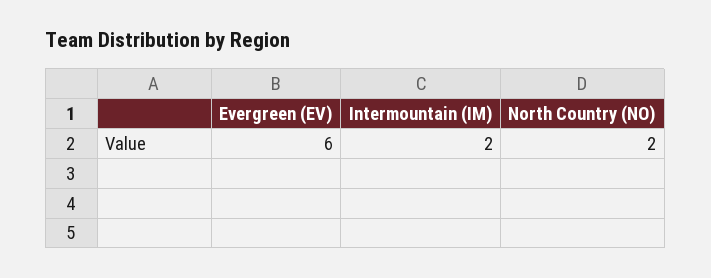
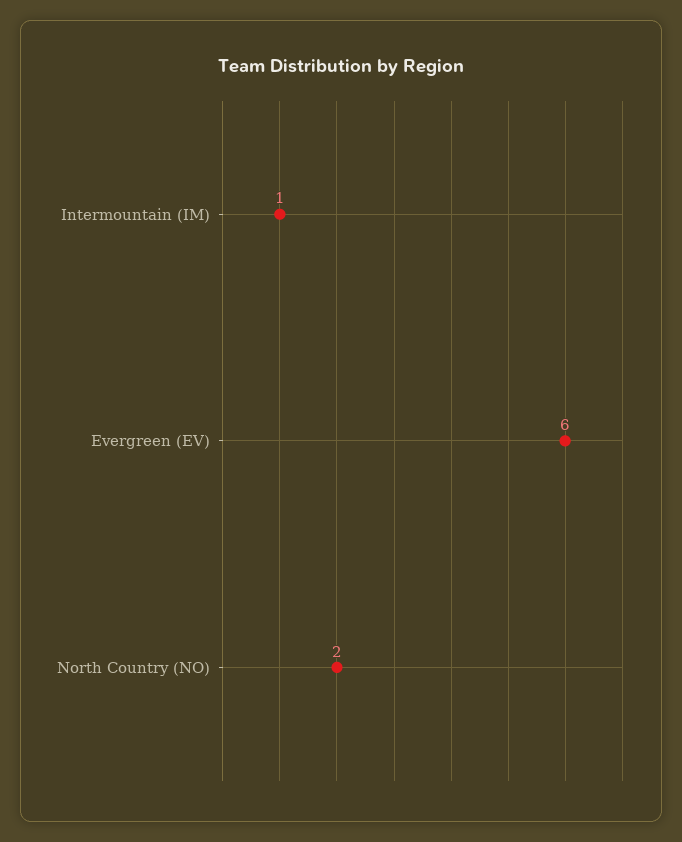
Intermountain (IM): 2 -> 1

